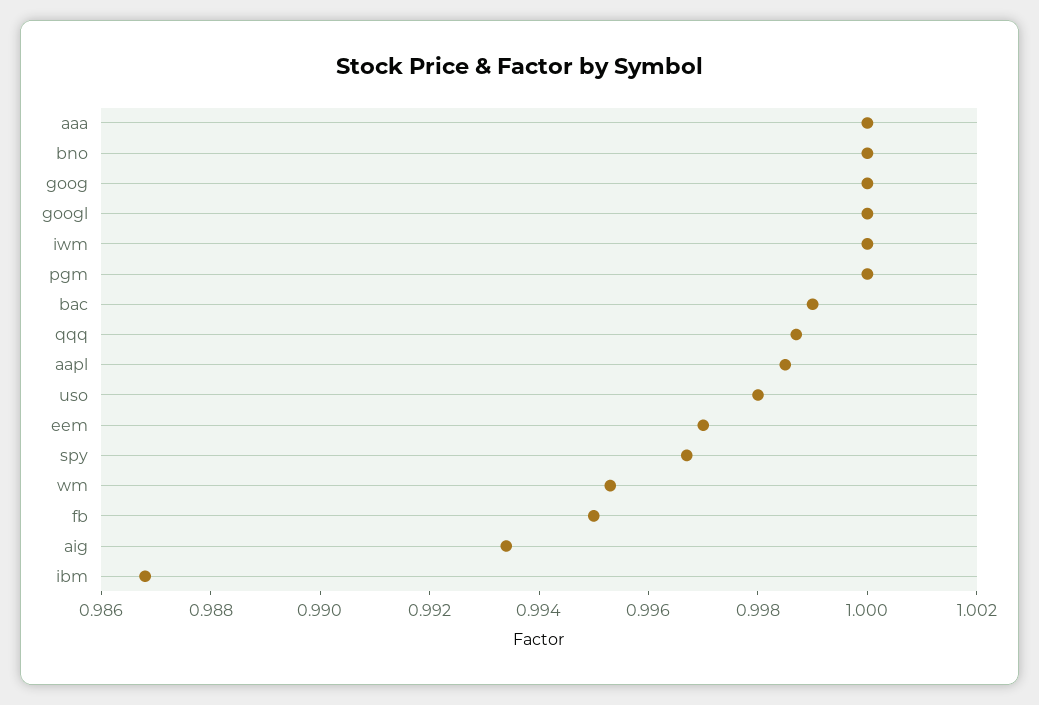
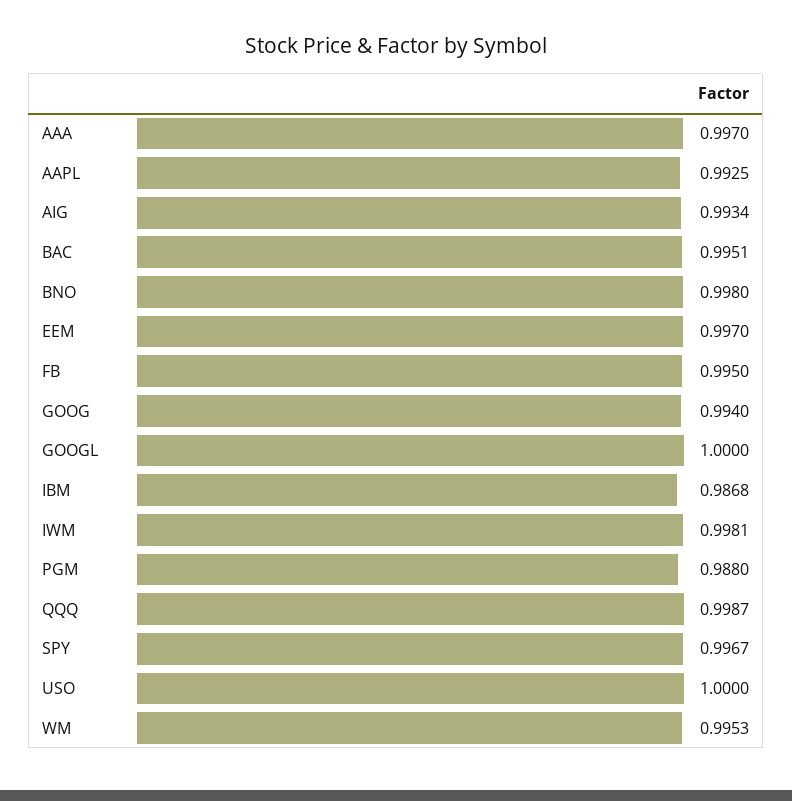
aaa: 1 -> 0.997
bno: 1 -> 0.998
goog: 1 -> 0.994
iwm: 1 -> 0.9981
pgm: 1 -> 0.988
bac: 0.999 -> 0.9951
aapl: 0.9985 -> 0.9925
uso: 0.998 -> 1

